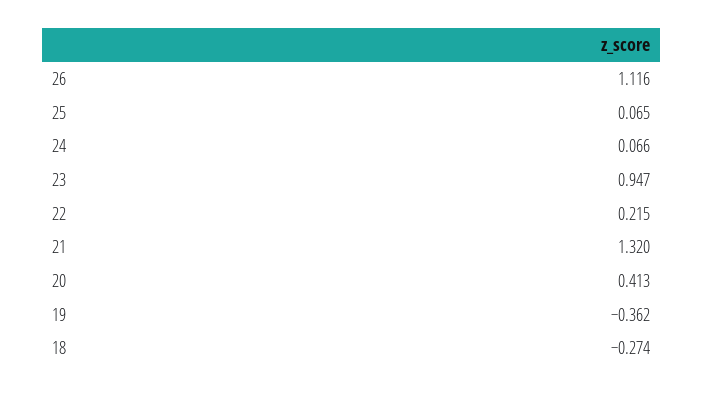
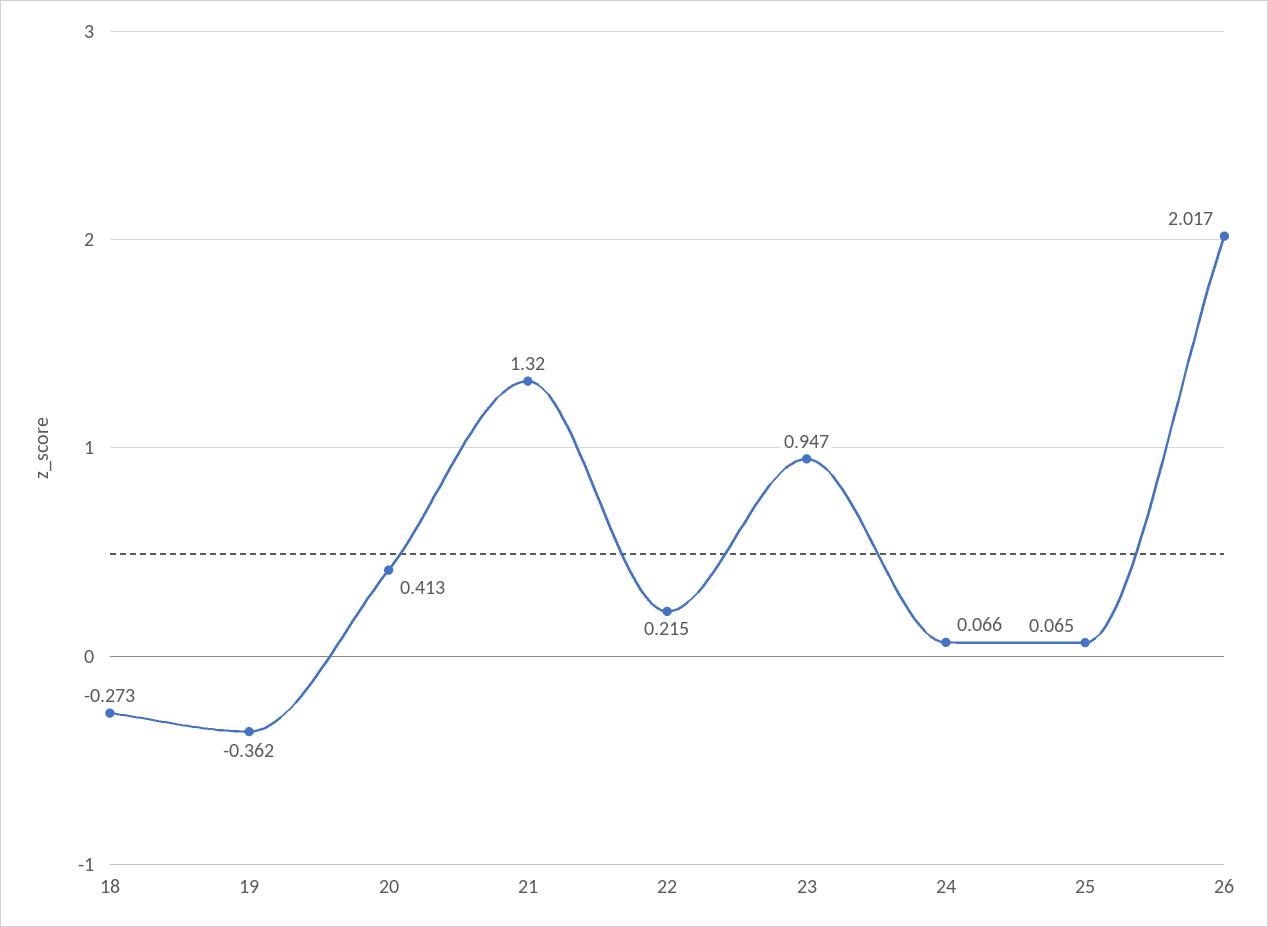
26: 1.116 -> 2.017
18: -0.274 -> -0.273

